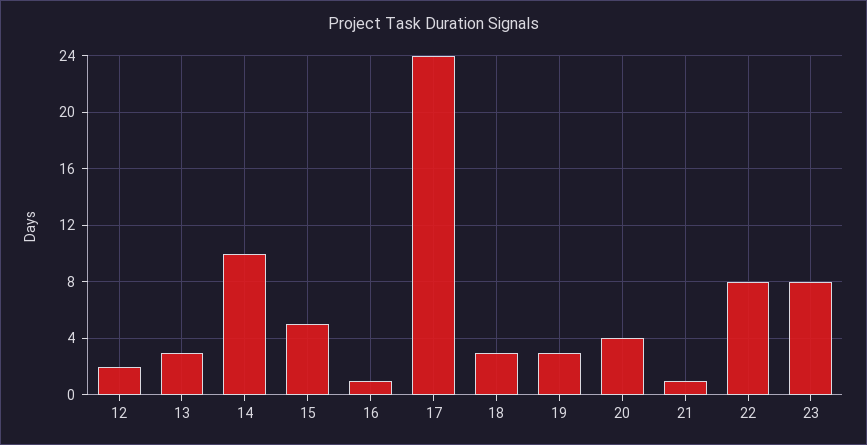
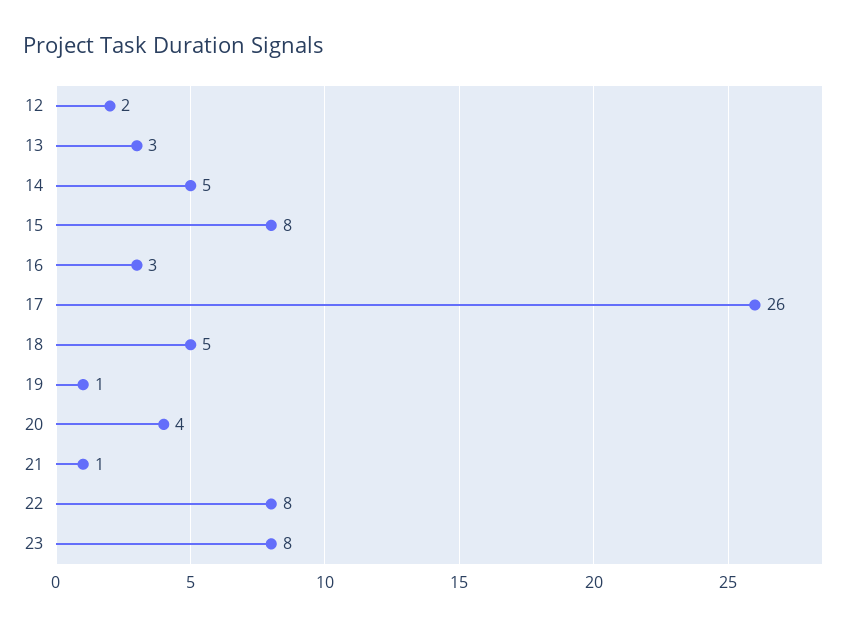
14: 10 -> 5
15: 5 -> 8
16: 1 -> 3
17: 24 -> 26
18: 3 -> 5
19: 3 -> 1

